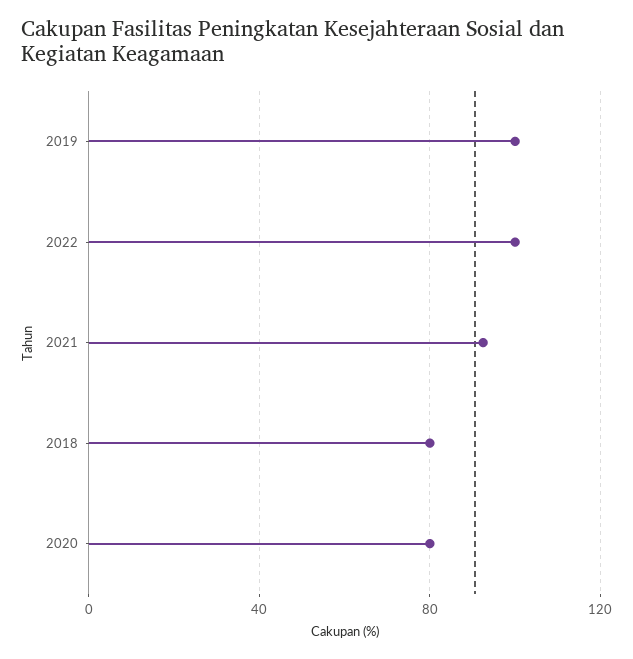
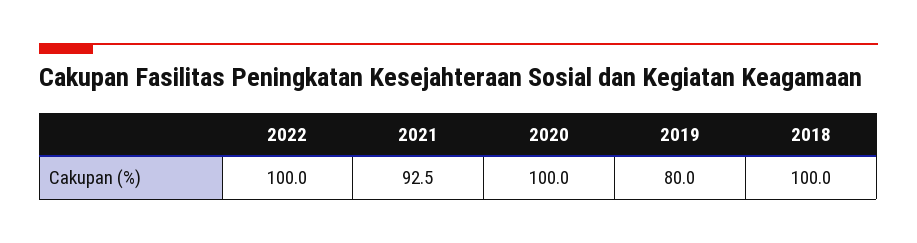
2019: 100 -> 80
2018: 80 -> 100
2020: 80 -> 100

